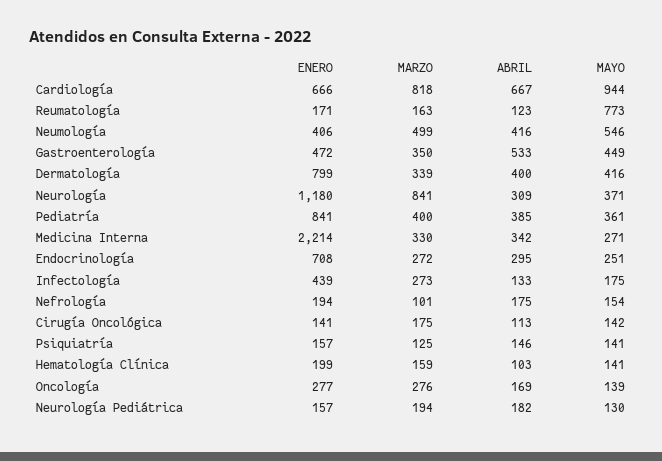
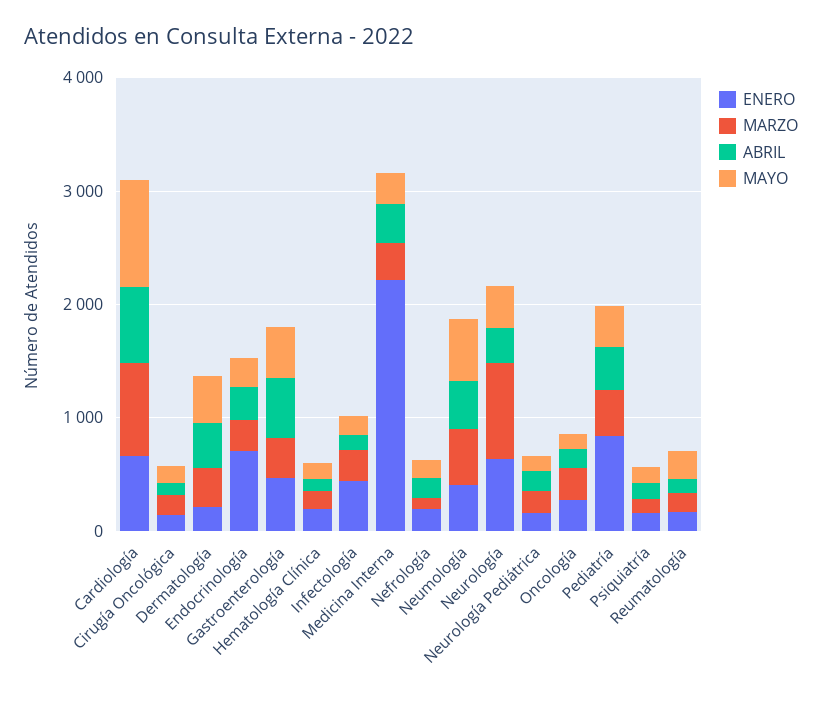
MAYO, Reumatología: 773 -> 200
ENERO, Dermatología: 799 -> 200
ENERO, Neurología: 1180 -> 600

